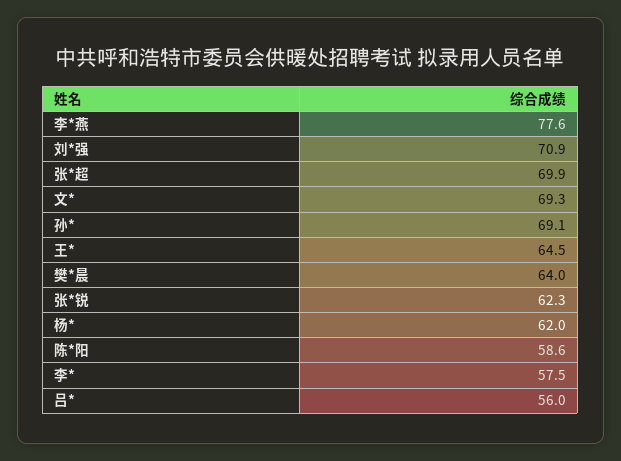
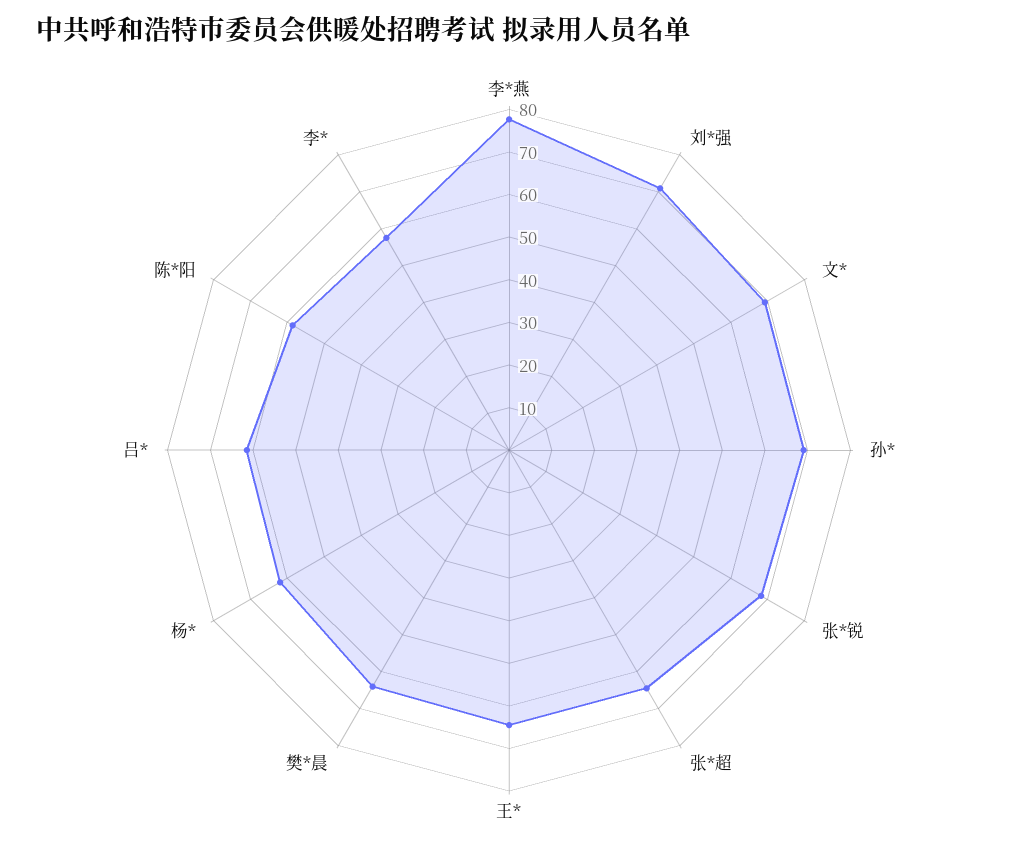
张*超: 69.9 -> 64
张*锐: 62.3 -> 68
吕*: 56 -> 62

